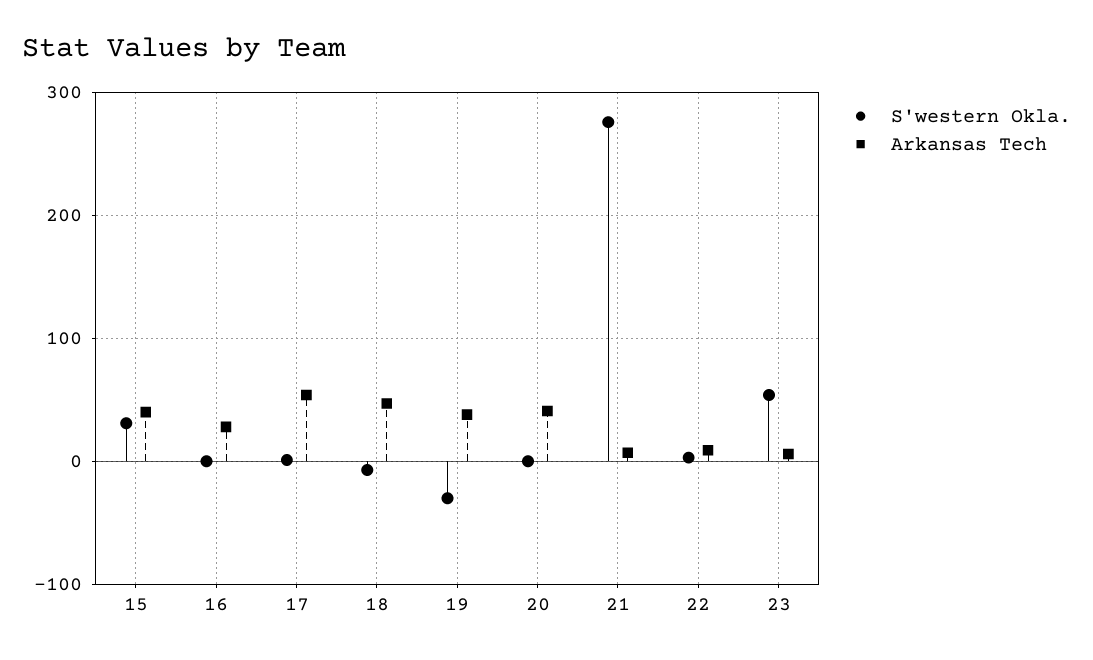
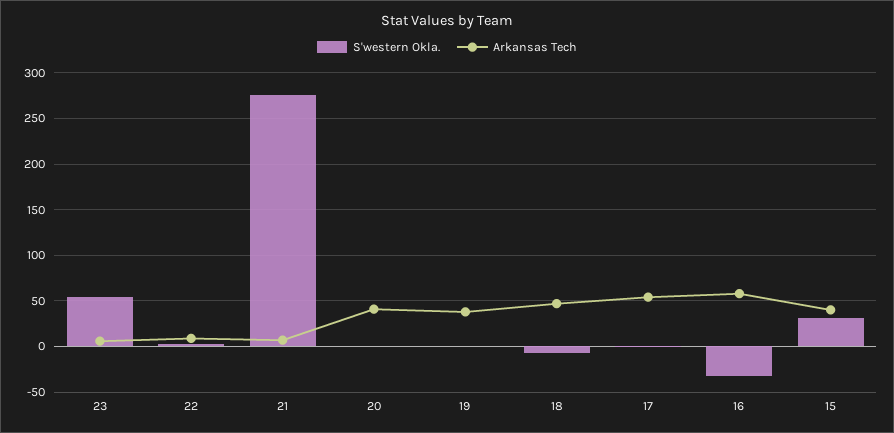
S'western Okla., 16: 0 -> -30
Arkansas Tech, 16: 30 -> 60
S'western Okla., 19: -30 -> 0

